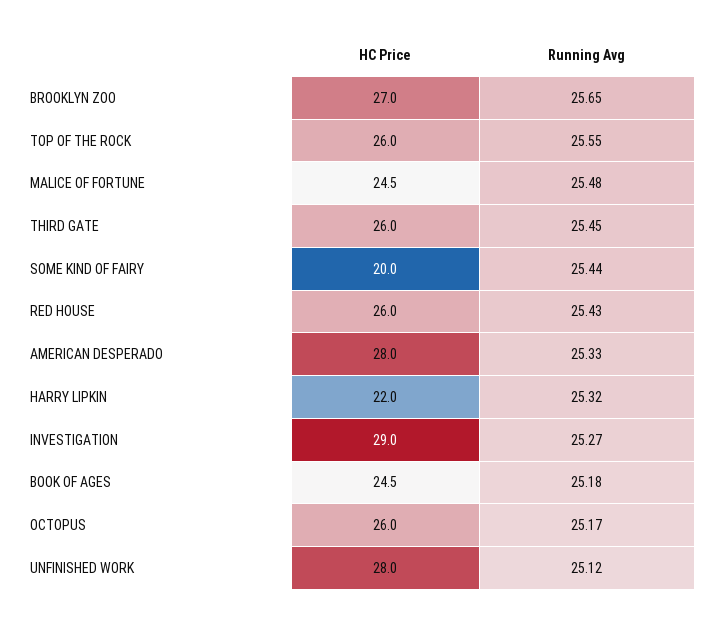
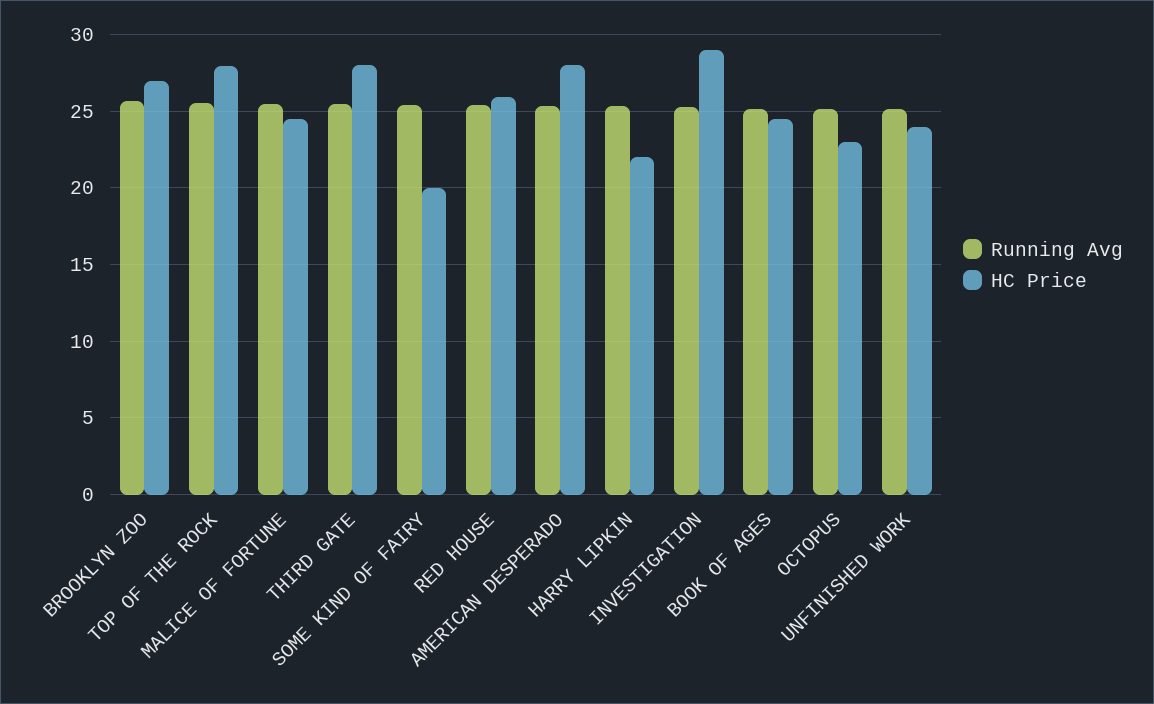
HC Price, TOP OF THE ROCK: 26 -> 28
HC Price, THIRD GATE: 26 -> 28
HC Price, OCTOPUS: 26 -> 23
HC Price, UNFINISHED WORK: 28 -> 24

